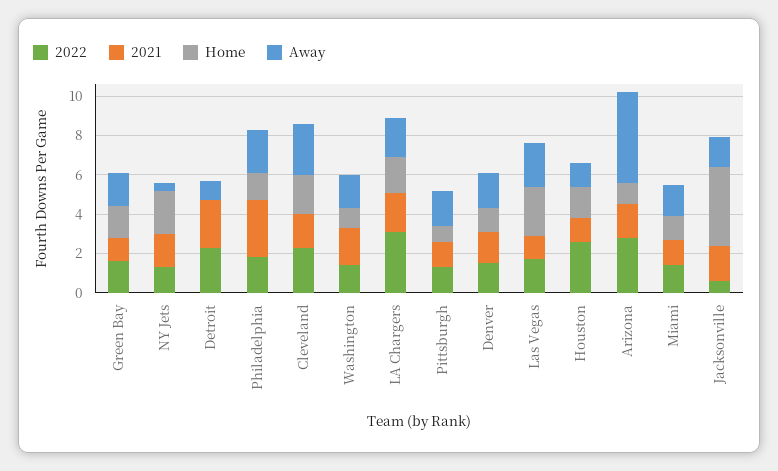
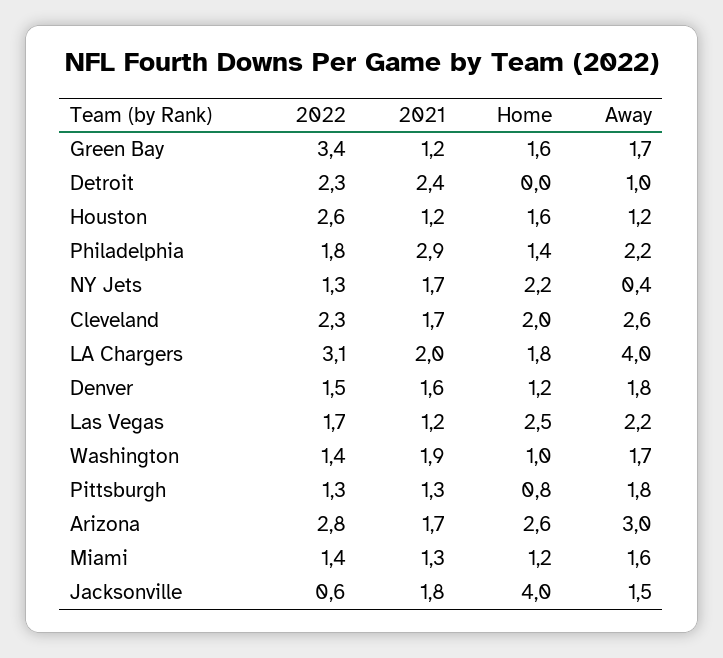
2022, Green Bay: 1.5 -> 3.4
Away, LA Chargers: 2 -> 4
Home, Arizona: 1 -> 2.6
Away, Arizona: 4.5 -> 3

